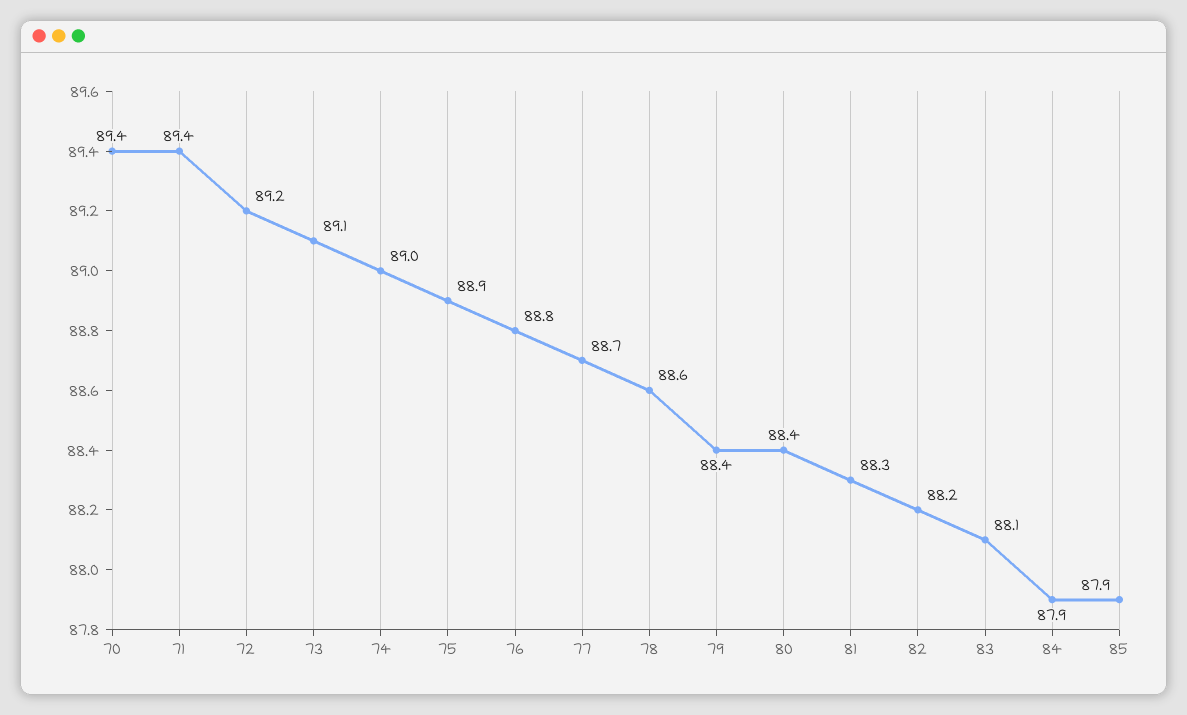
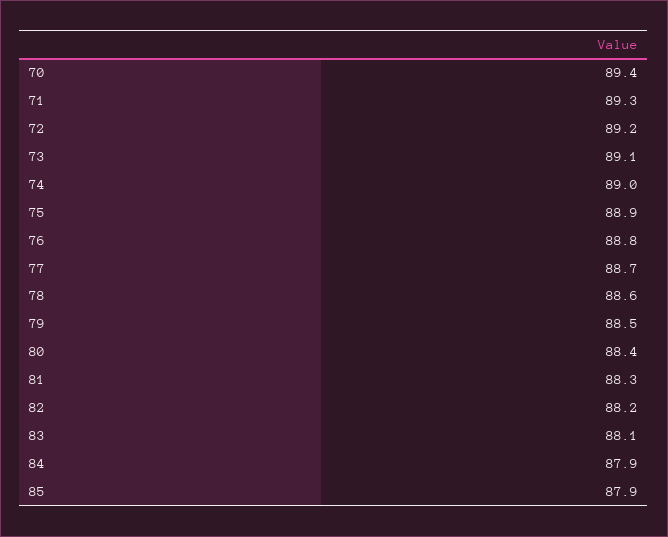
71: 89.4 -> 89.3
79: 88.4 -> 88.5

